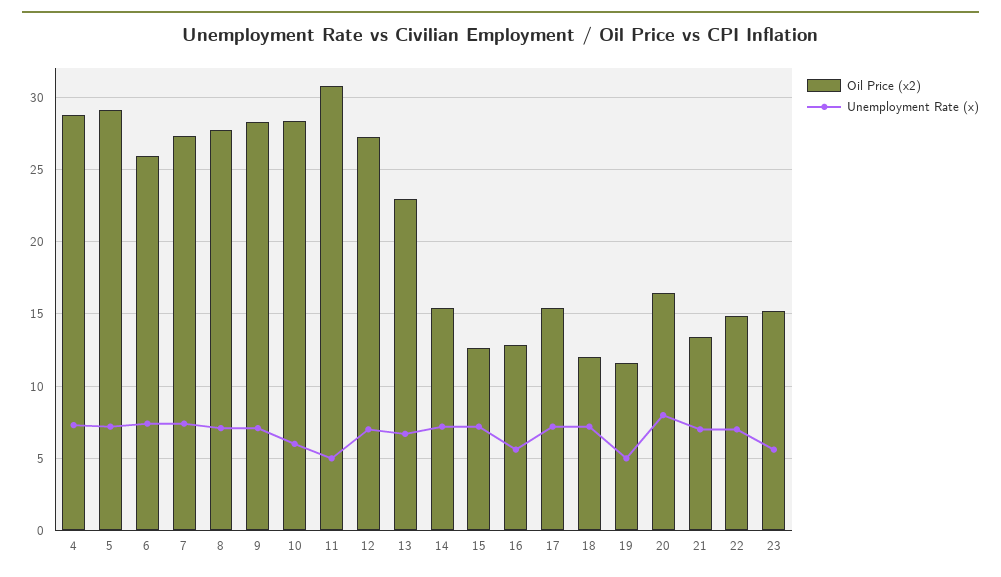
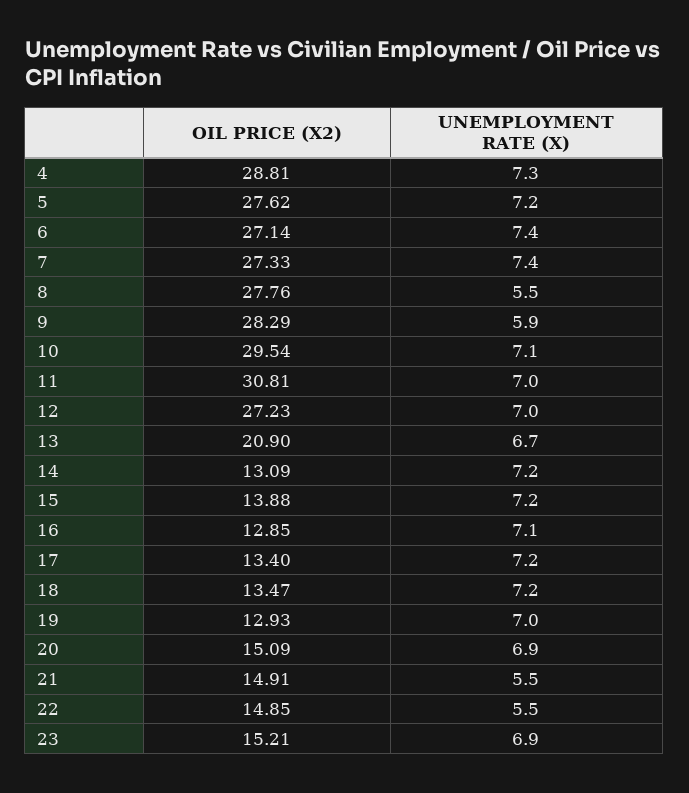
Oil Price (x2), 5: 29 -> 27.62
Oil Price (x2), 6: 26 -> 27.14
Unemployment Rate (x), 8: 7 -> 5.5
Unemployment Rate (x), 9: 7 -> 5.9
Oil Price (x2), 10: 28.5 -> 29.54
Unemployment Rate (x), 10: 6 -> 7.1
Unemployment Rate (x), 11: 5 -> 7
Oil Price (x2), 13: 23 -> 20.9
Oil Price (x2), 14: 15.5 -> 13.09
Oil Price (x2), 15: 12.5 -> 13.88
Unemployment Rate (x), 16: 5.5 -> 7.1
Oil Price (x2), 17: 15.5 -> 13.4
Oil Price (x2), 18: 12 -> 13.47
Oil Price (x2), 19: 11.5 -> 12.93
Unemployment Rate (x), 19: 5 -> 7
Oil Price (x2), 20: 16.5 -> 15.09
Unemployment Rate (x), 20: 8 -> 6.9
Oil Price (x2), 21: 13.5 -> 14.91
Unemployment Rate (x), 21: 7 -> 5.5
Unemployment Rate (x), 22: 7 -> 5.5
Unemployment Rate (x), 23: 5.5 -> 6.9

